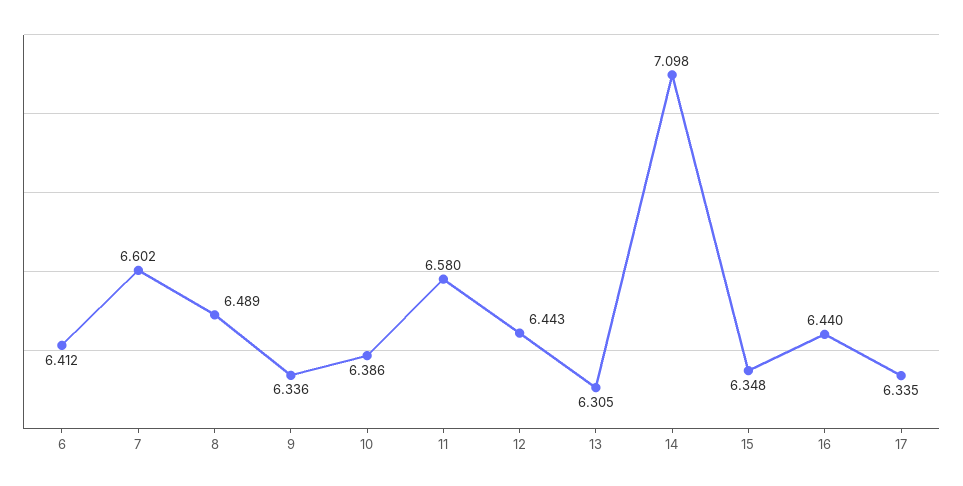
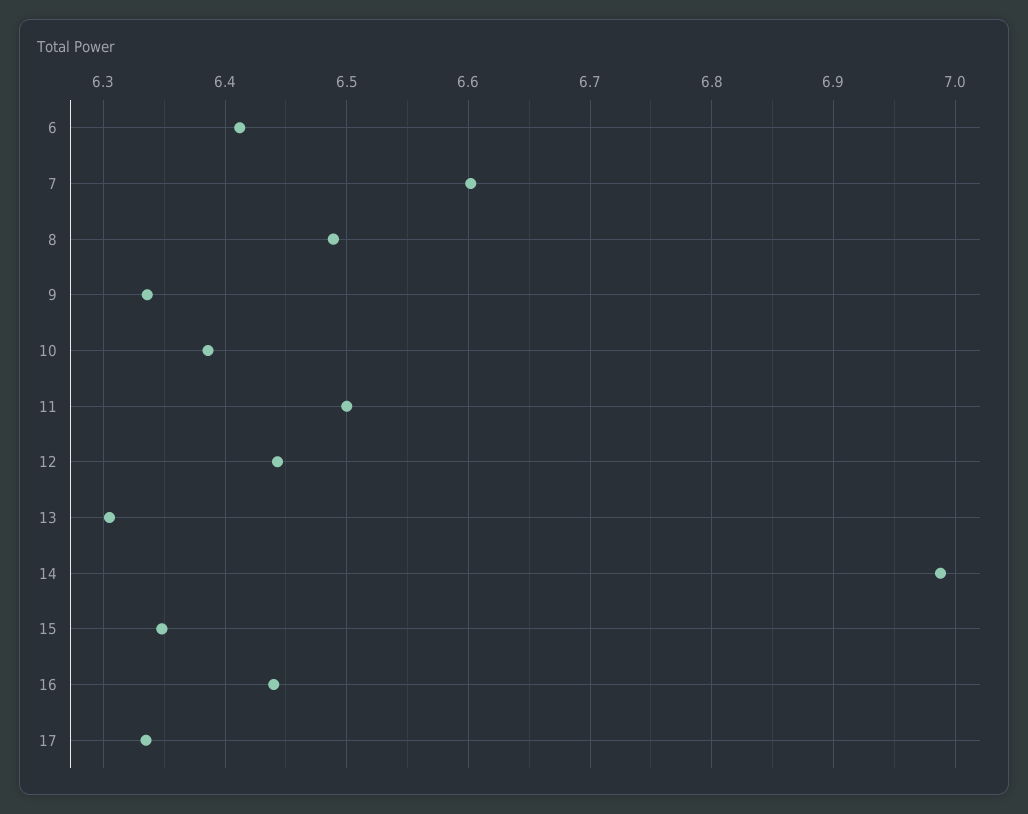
11: 6.58 -> 6.5
14: 7.098 -> 6.99

